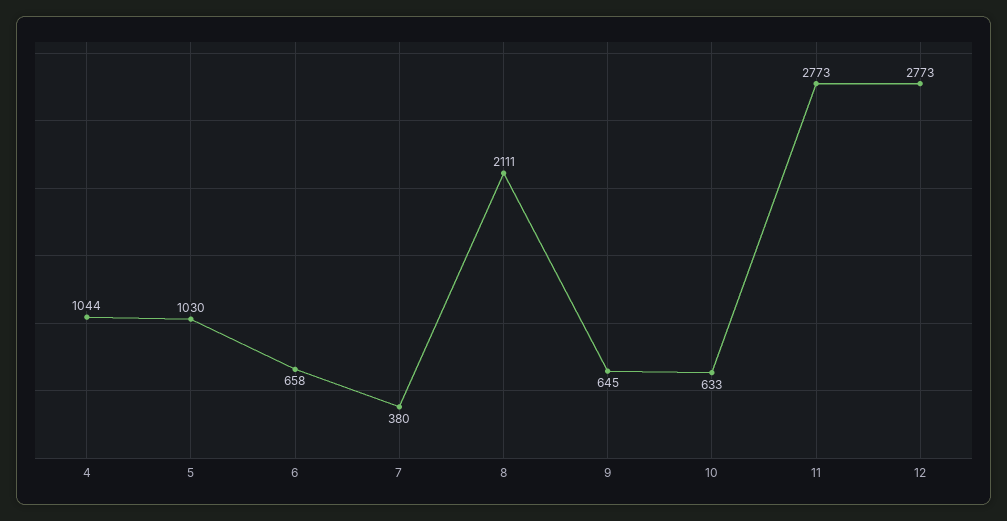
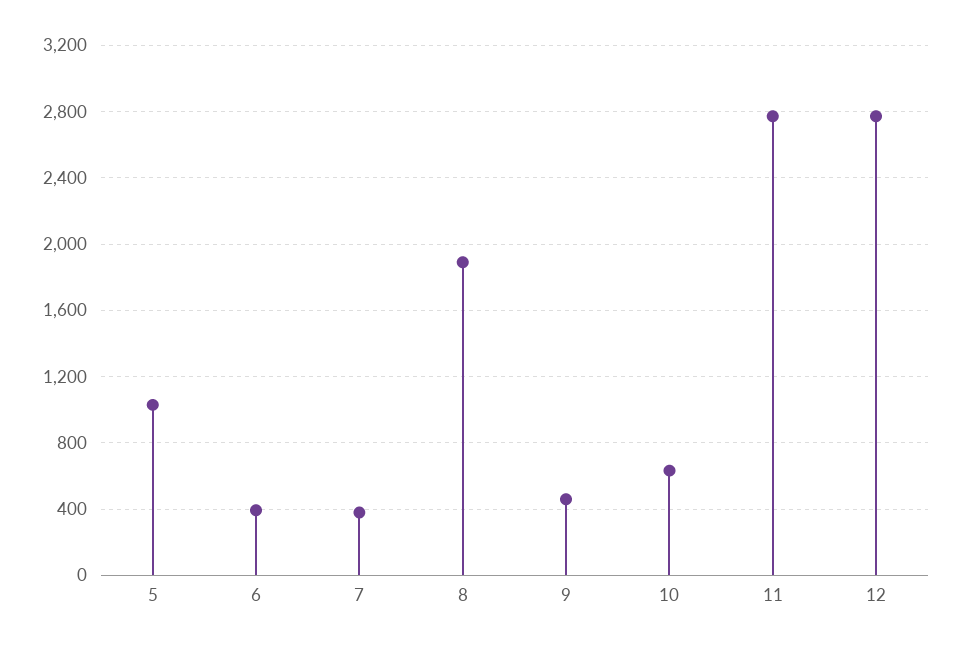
4: 1044 -> none
6: 658 -> 400
8: 2111 -> 1900
9: 645 -> 450

